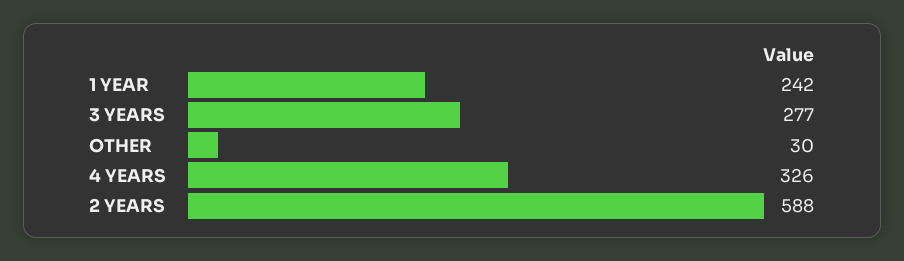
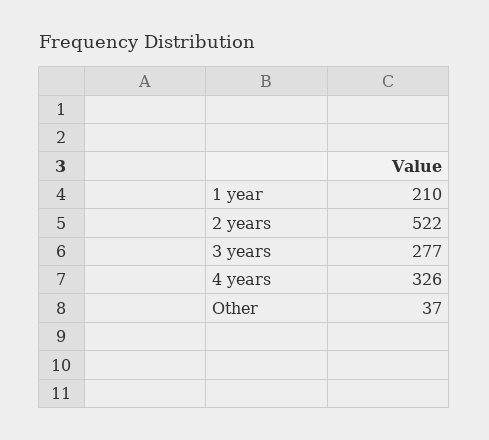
1 YEAR: 242 -> 210
OTHER: 30 -> 37
2 YEARS: 588 -> 522

